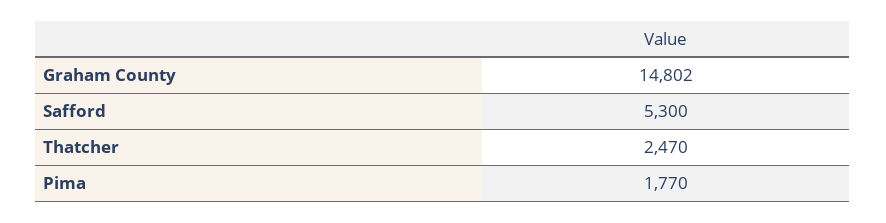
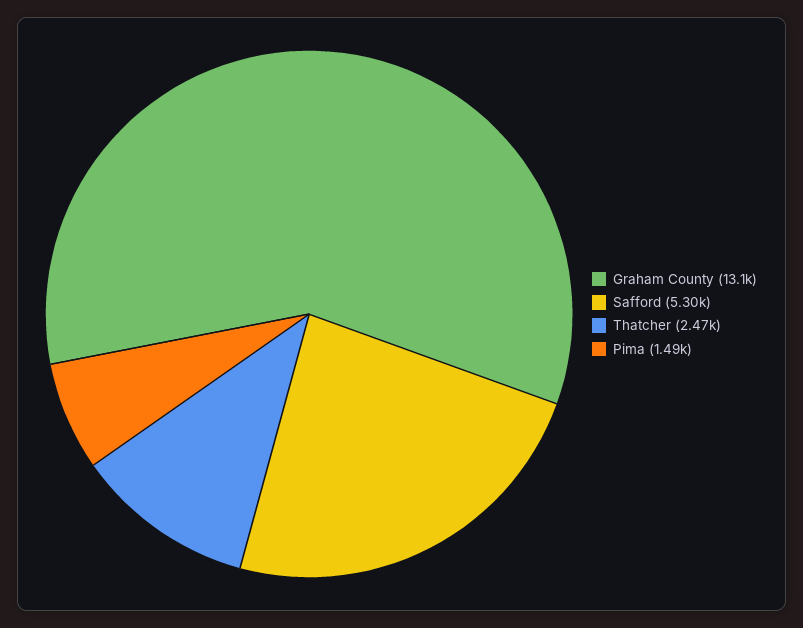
Graham County: 14802 -> 13100
Pima: 1770 -> 1490

